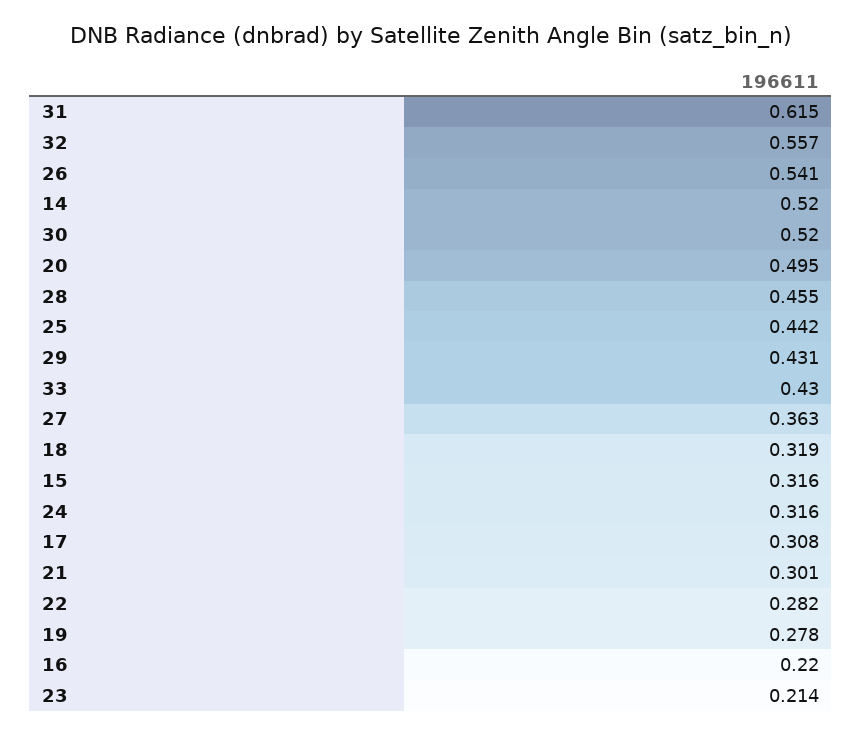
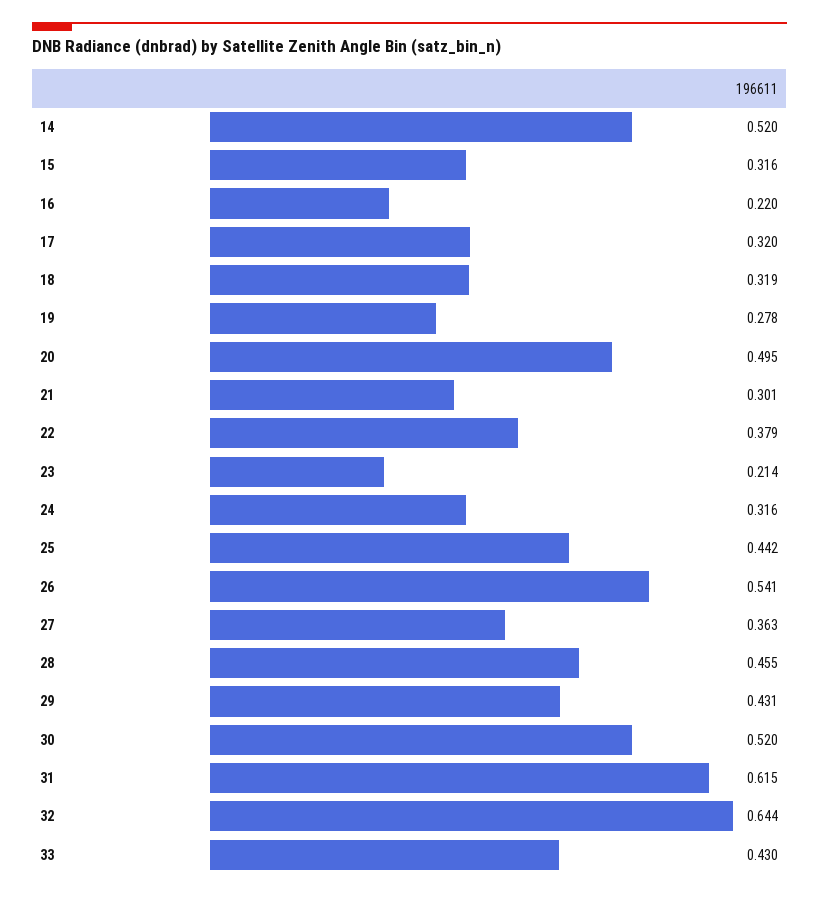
32: 0.557 -> 0.644
17: 0.308 -> 0.32
22: 0.282 -> 0.379

